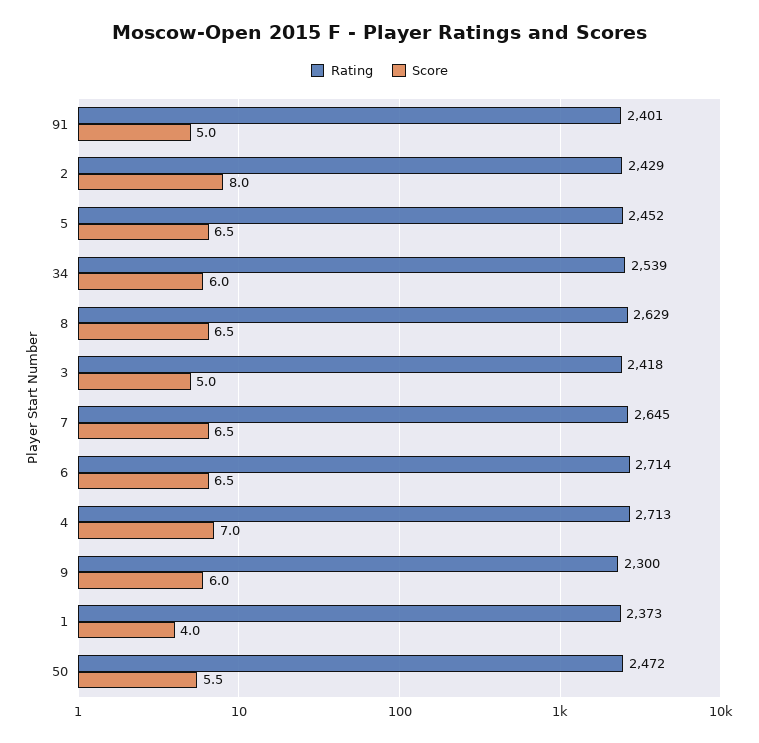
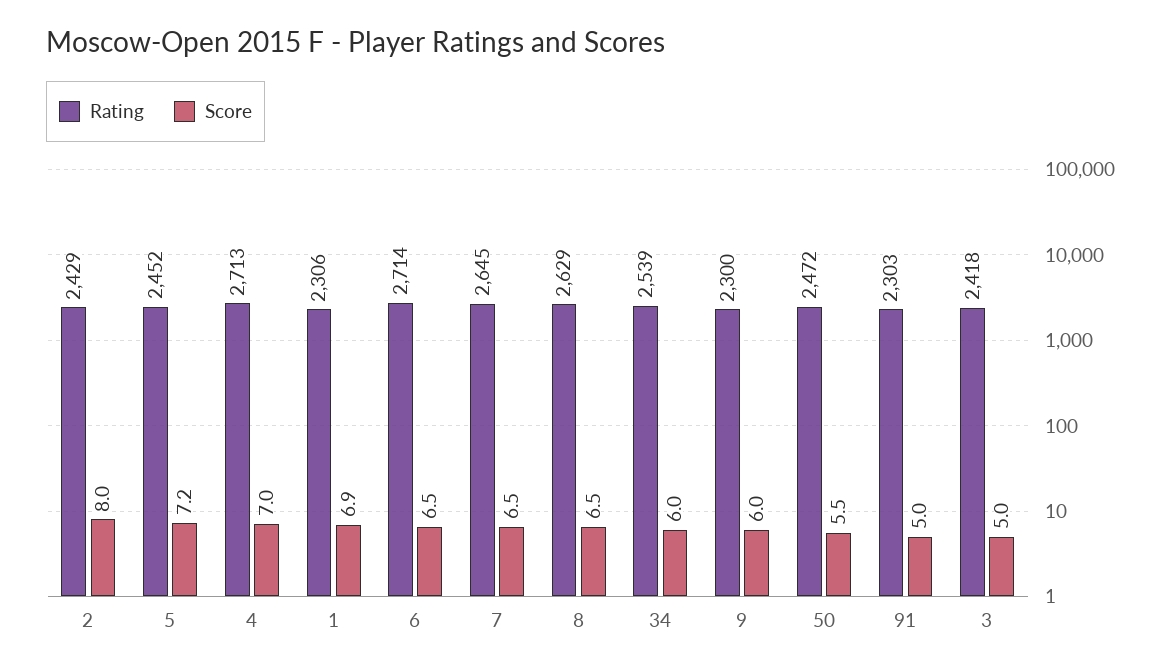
Rating, 91: 2401 -> 2303
Score, 5: 6.5 -> 7.2
Rating, 1: 2373 -> 2306
Score, 1: 4 -> 6.9

